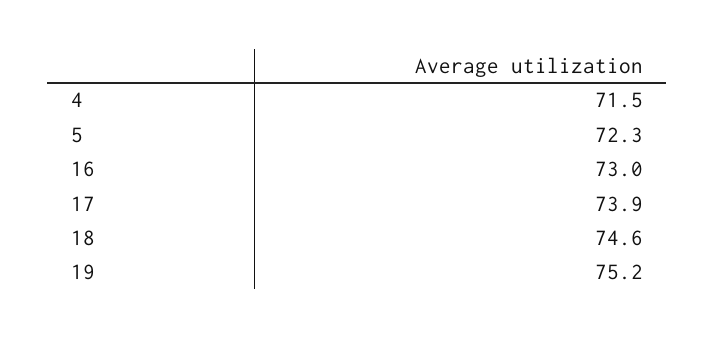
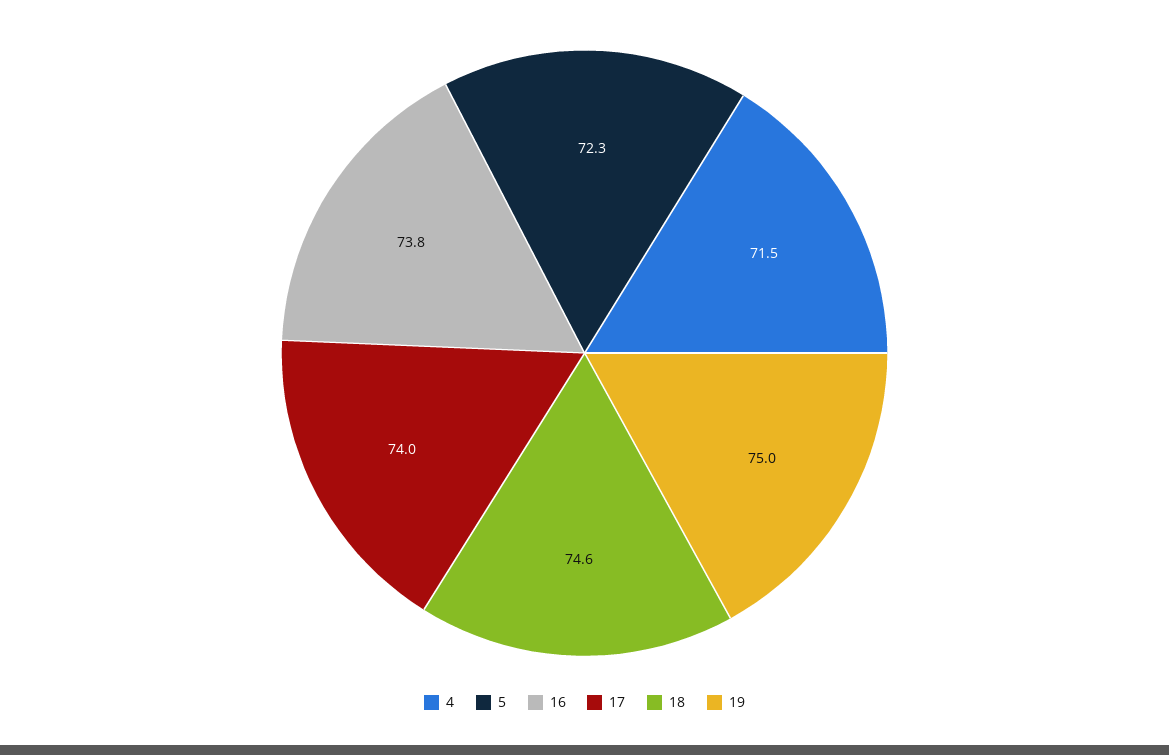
16: 73 -> 73.8
17: 73.9 -> 74
19: 75.2 -> 75

